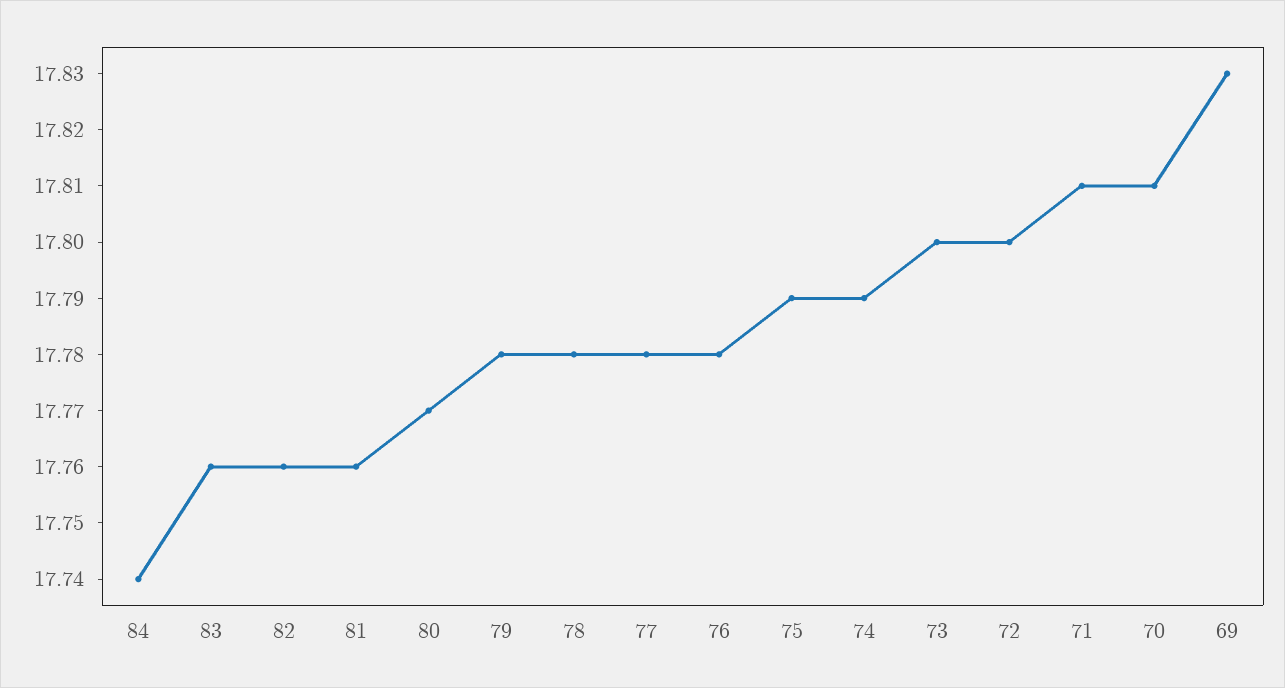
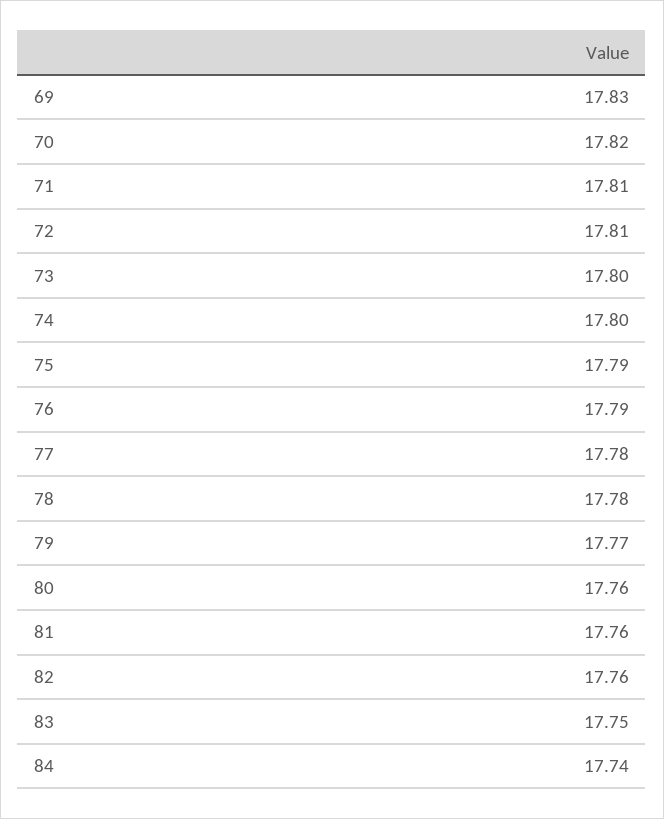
83: 17.76 -> 17.75
80: 17.77 -> 17.76
79: 17.78 -> 17.77
76: 17.78 -> 17.79
74: 17.79 -> 17.8
72: 17.8 -> 17.81
70: 17.81 -> 17.82

